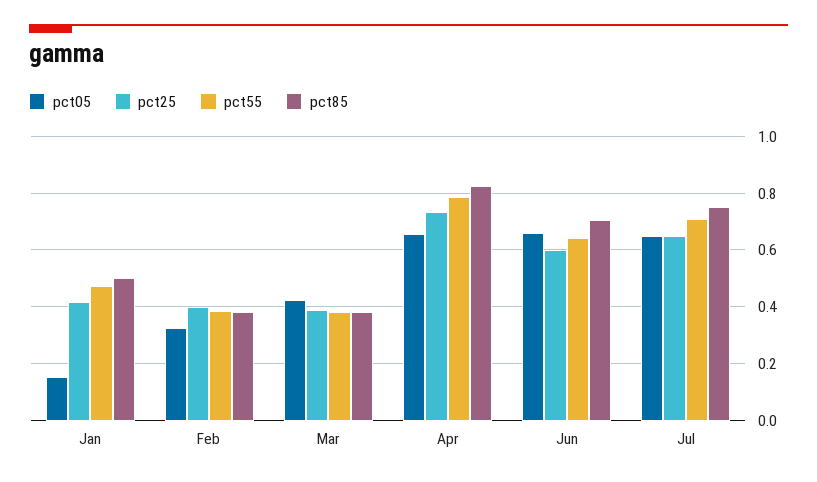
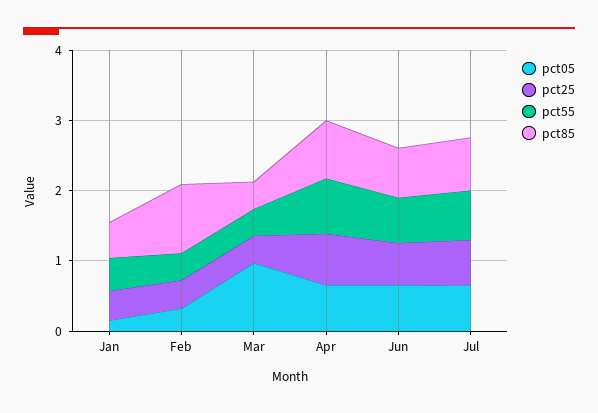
pct85, Feb: 0.375 -> 1
pct05, Mar: 0.425 -> 1

